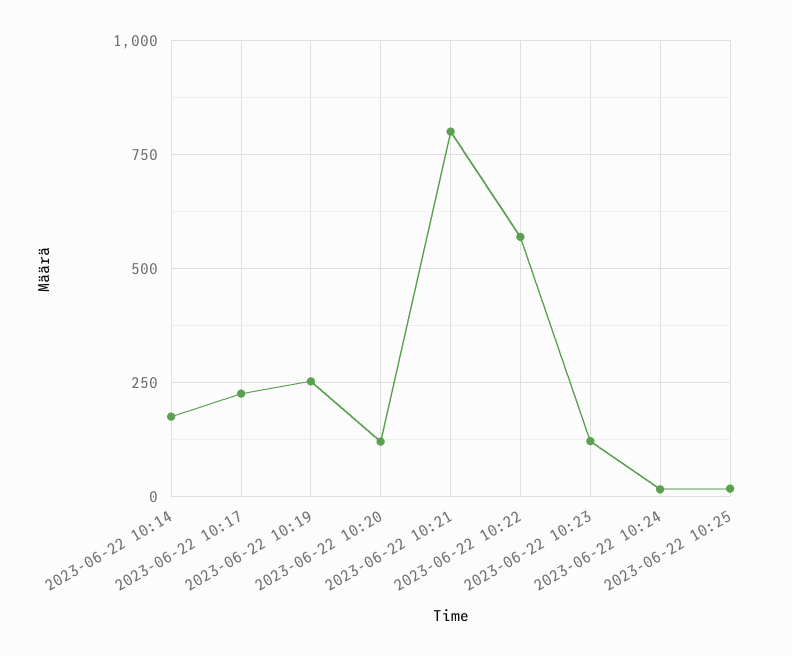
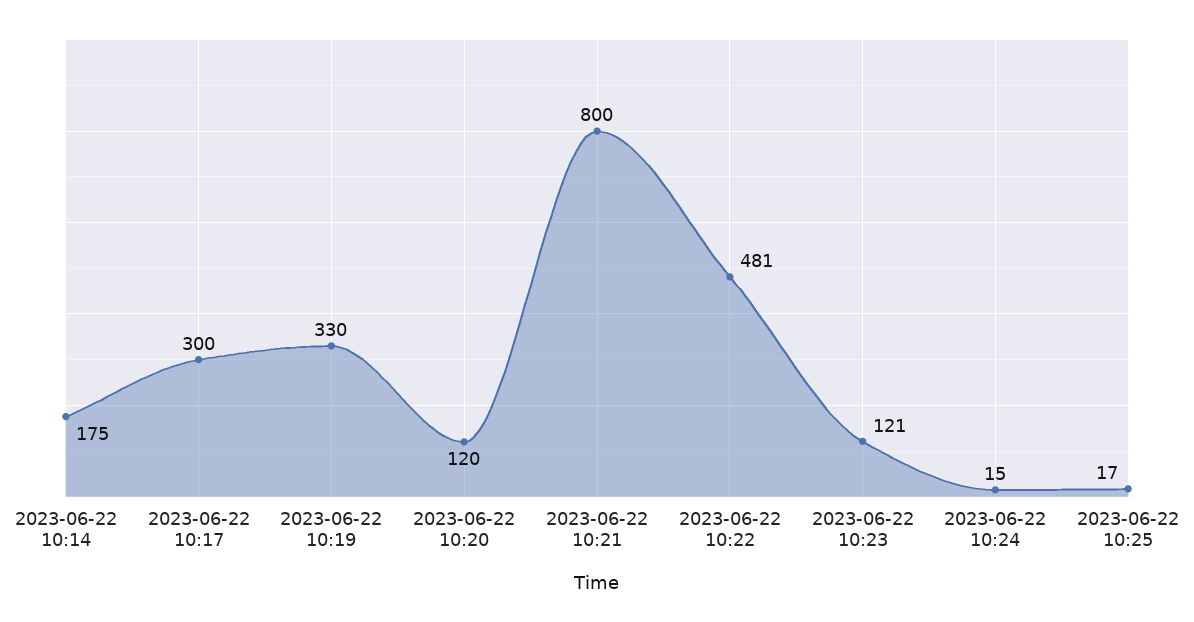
2023-06-22 10:17: 225 -> 300
2023-06-22 10:19: 250 -> 330
2023-06-22 10:22: 575 -> 481

